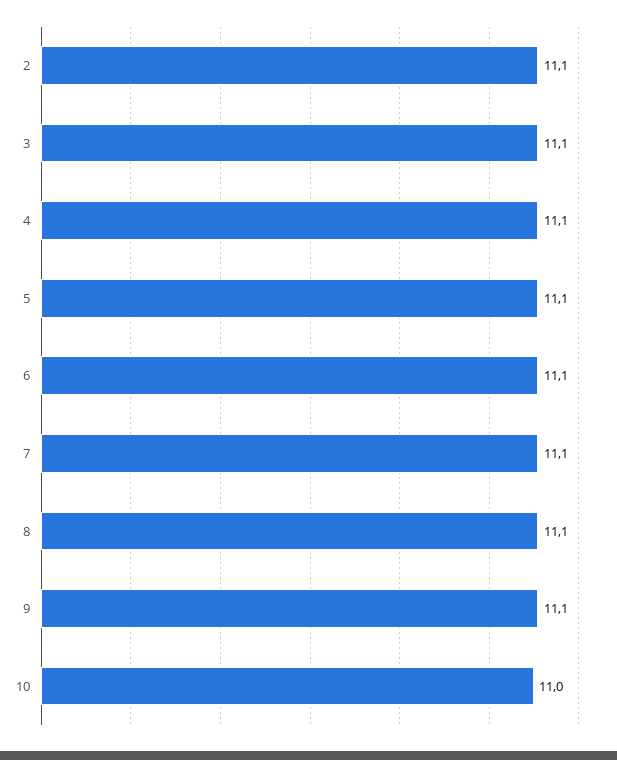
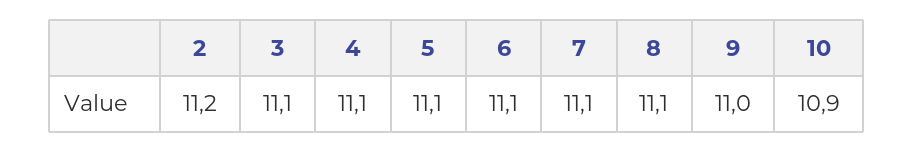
2: 11.1 -> 11.2
9: 11.1 -> 11
10: 11 -> 10.9

